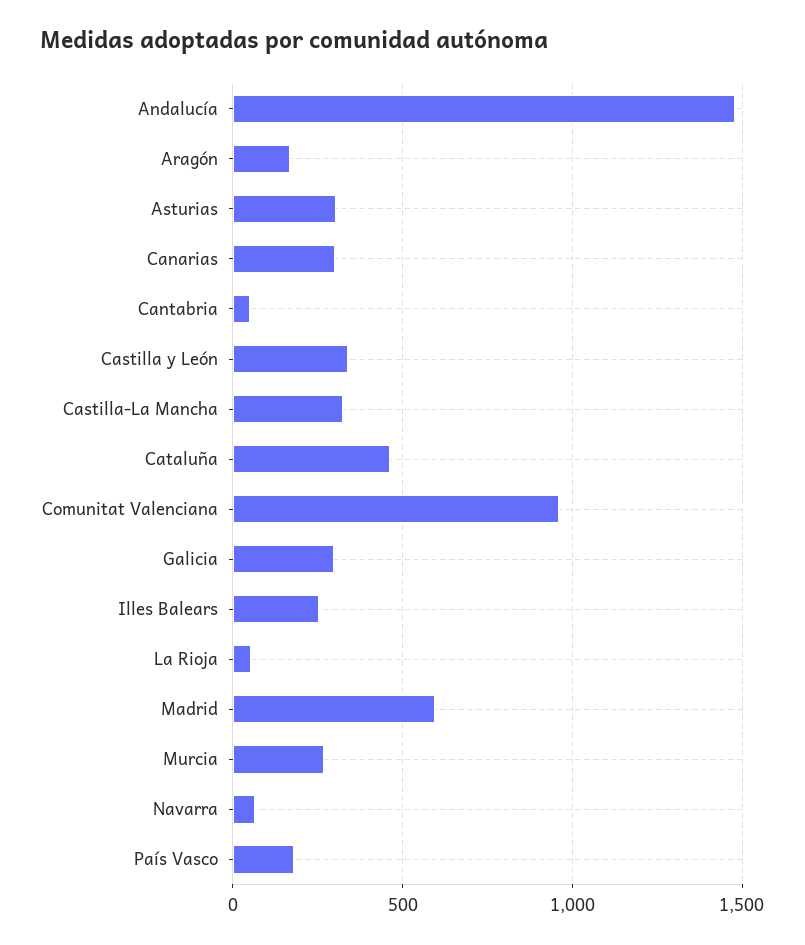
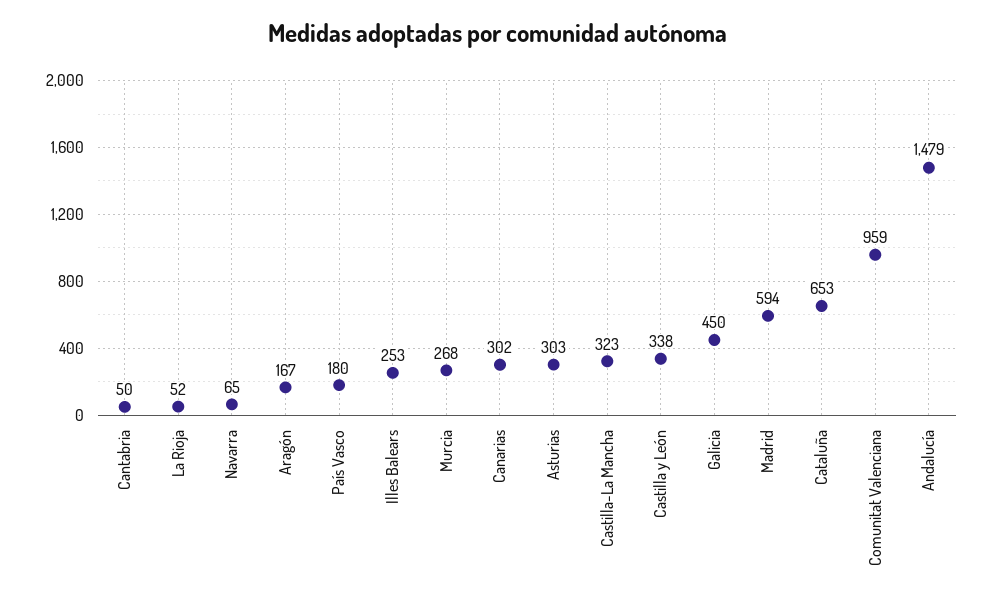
Cataluña: 450 -> 653
Galicia: 300 -> 450

